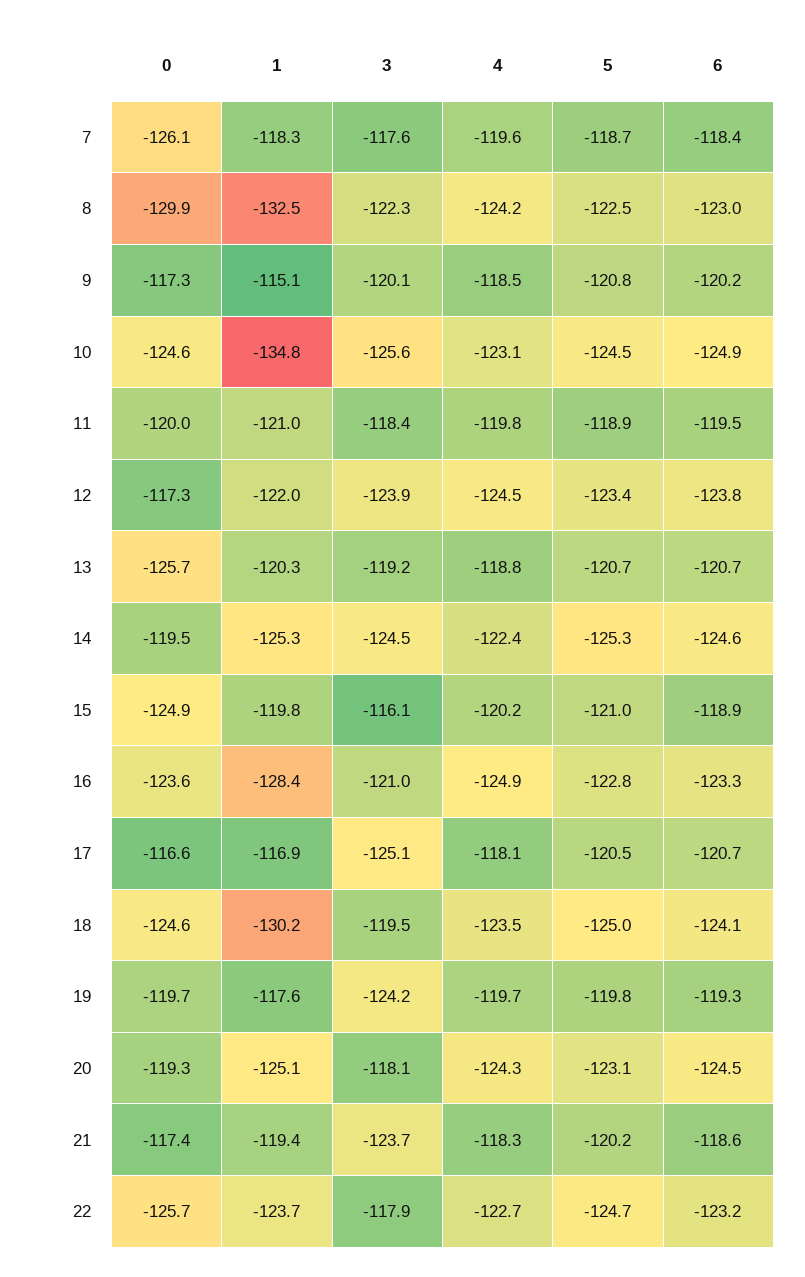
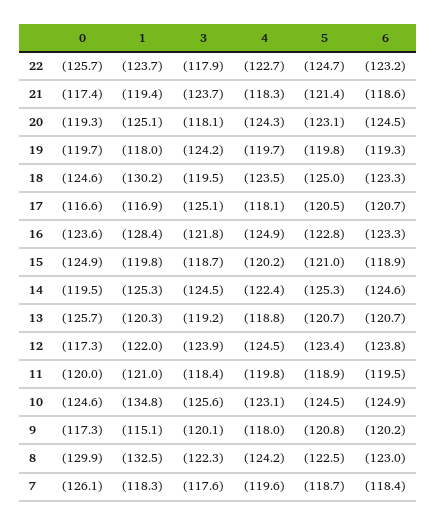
4, 9: -118.5 -> -118
3, 15: -116.1 -> -118.7
3, 16: -121 -> -121.8
6, 18: -124.1 -> -123.3
1, 19: -117.6 -> -118
5, 21: -120.2 -> -121.4

